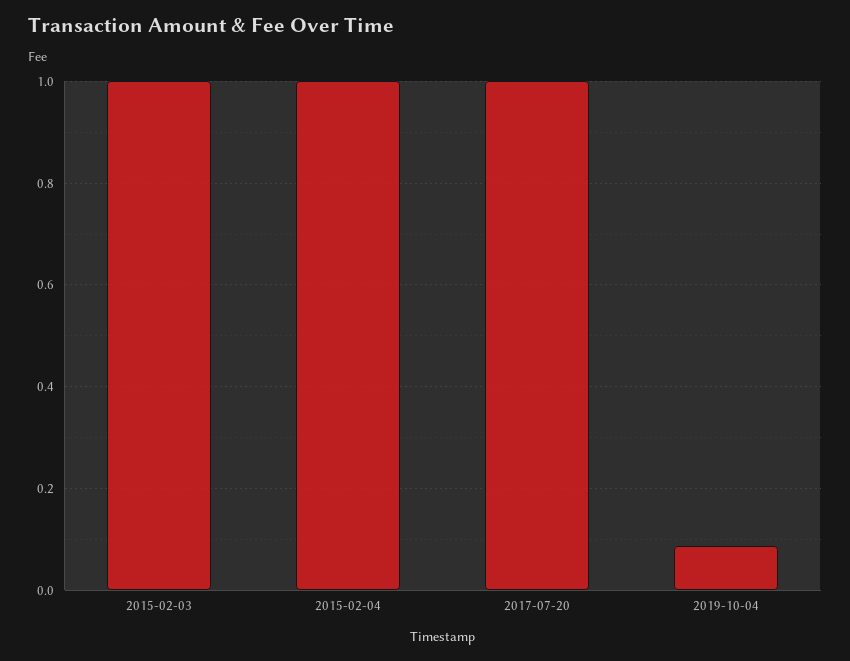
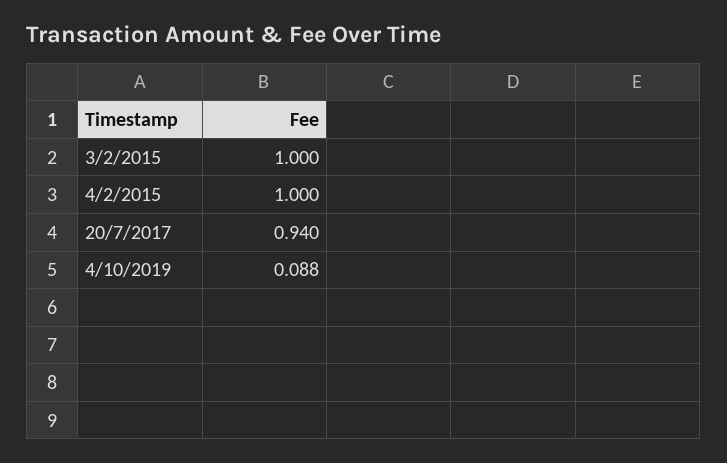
2017-07-20: 1 -> 0.94

